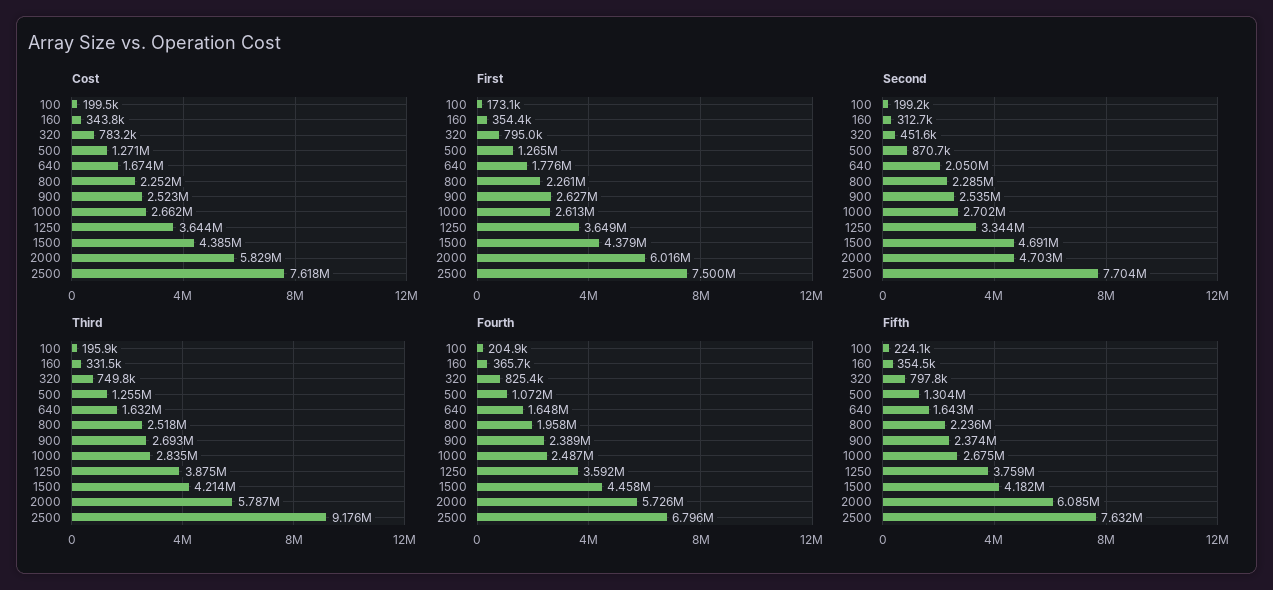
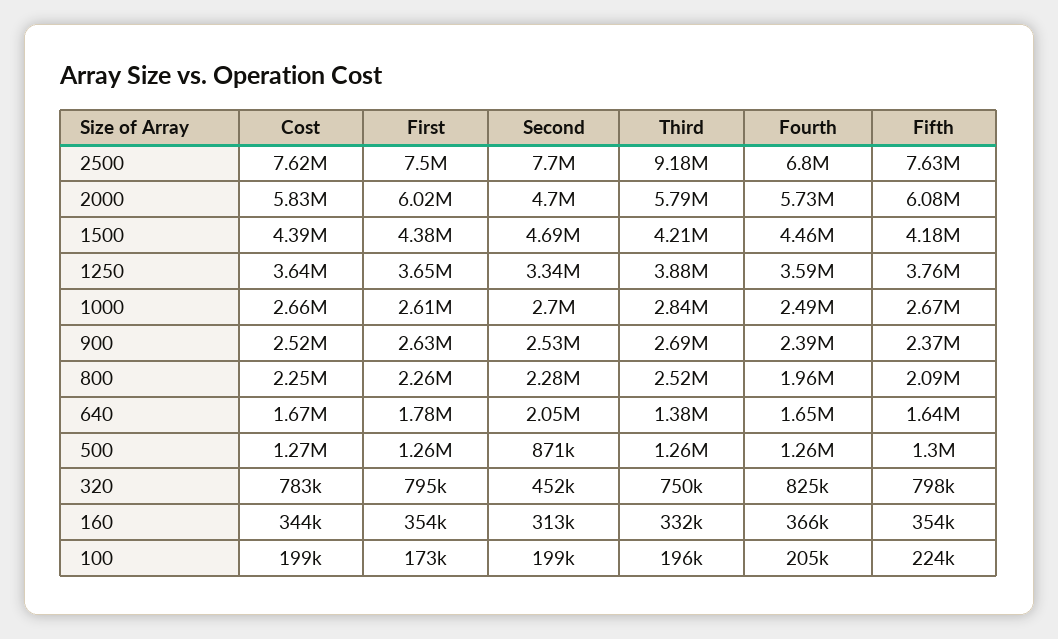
Third, 640: 1632000 -> 1380000
Fourth, 500: 1072000 -> 1260000
Fifth, 800: 2236000 -> 2090000

